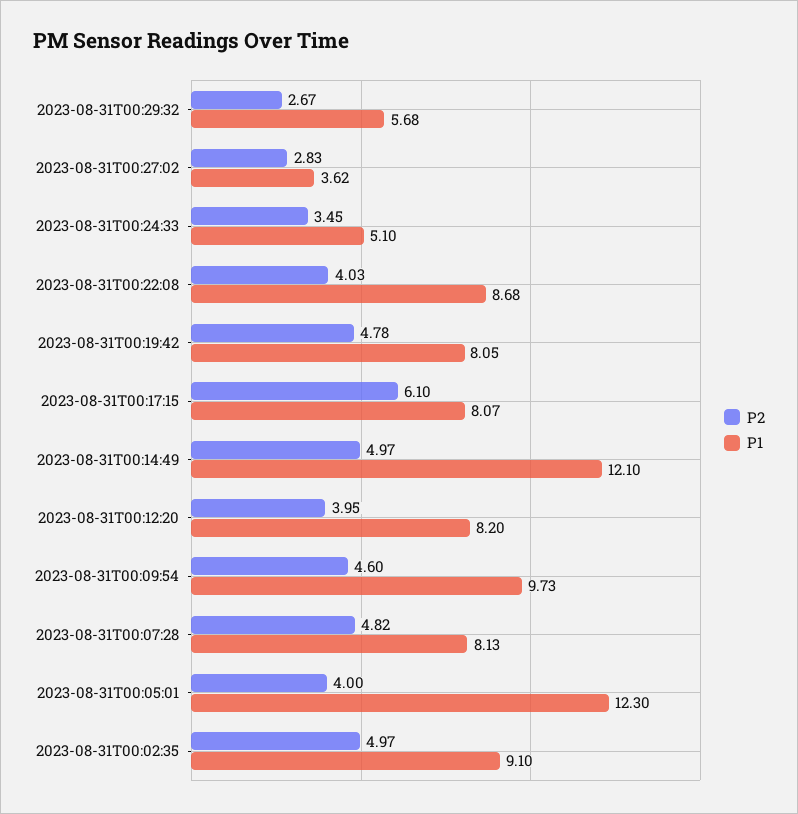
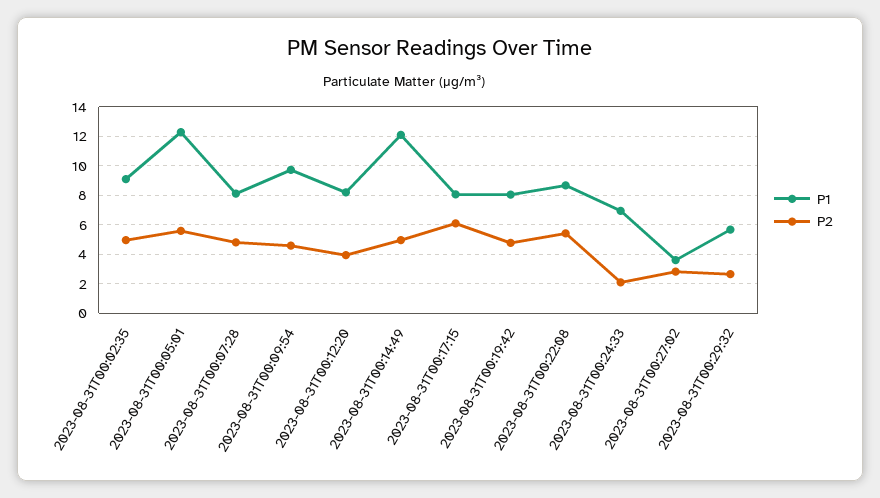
P2, 2023-08-31T00:24:33: 3.45 -> 2
P1, 2023-08-31T00:24:33: 5.1 -> 7
P2, 2023-08-31T00:22:08: 4.03 -> 5.5
P2, 2023-08-31T00:05:01: 4 -> 5.5

